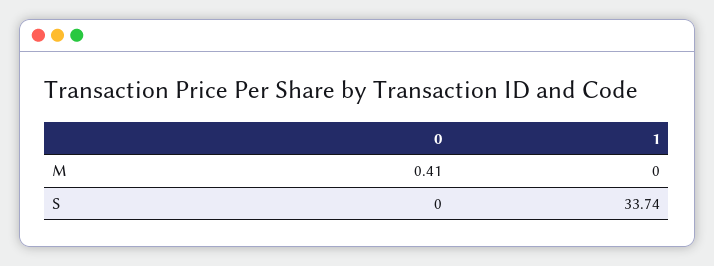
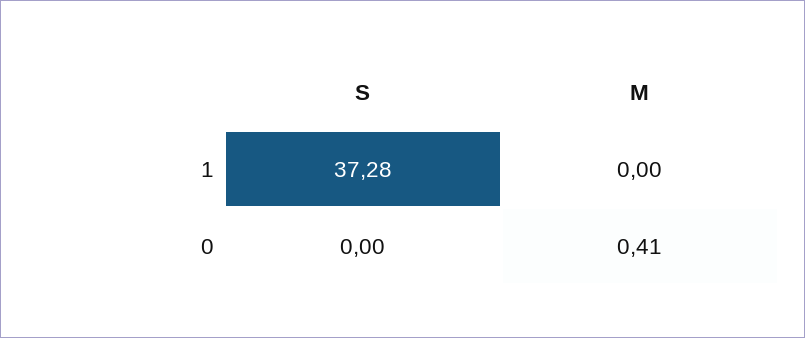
1, S: 33.74 -> 37.28

